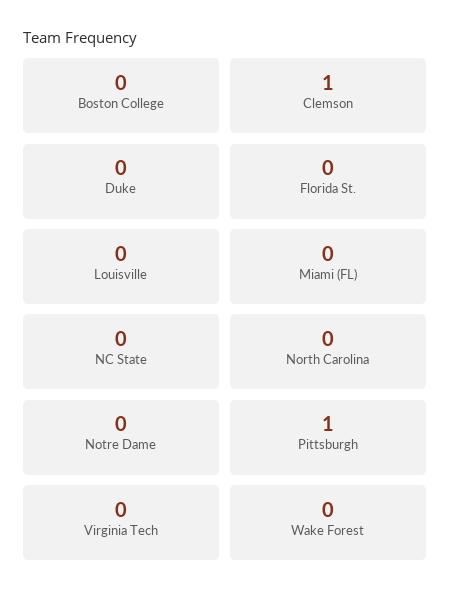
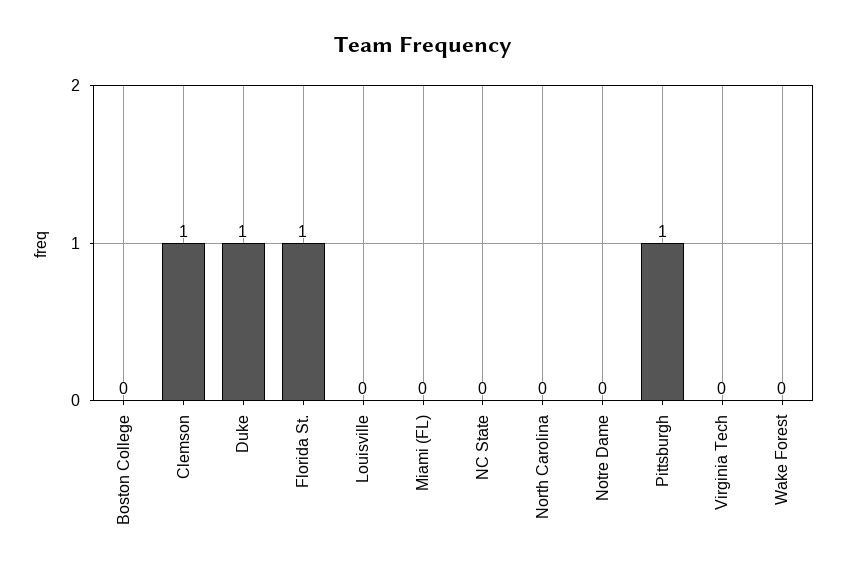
Duke: 0 -> 1
Florida St.: 0 -> 1

